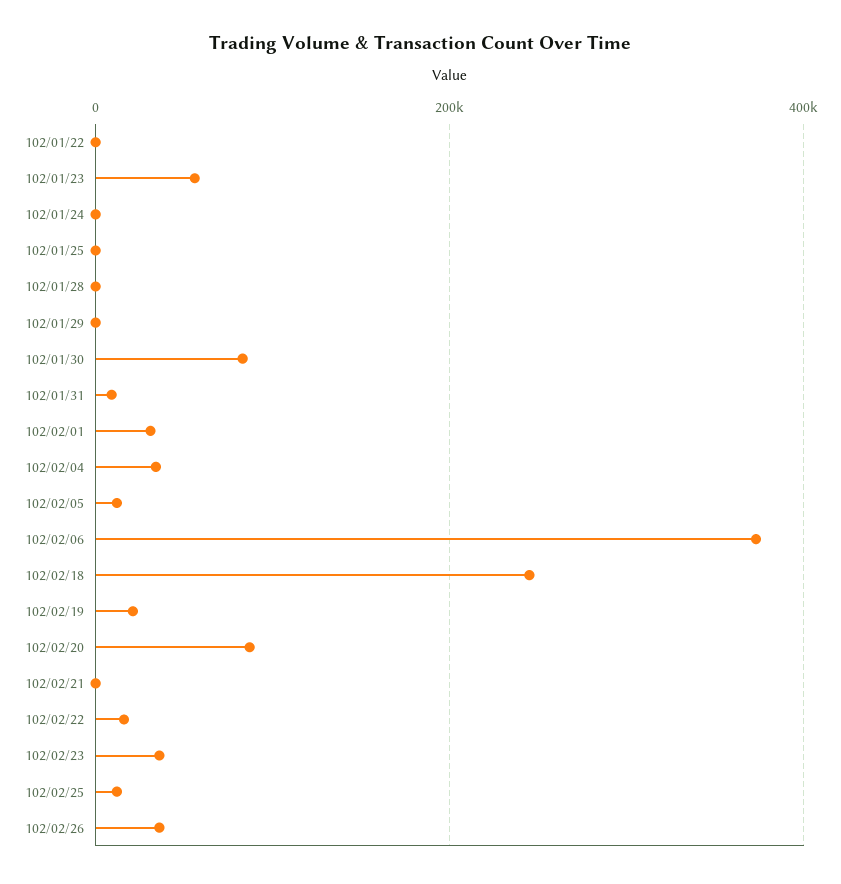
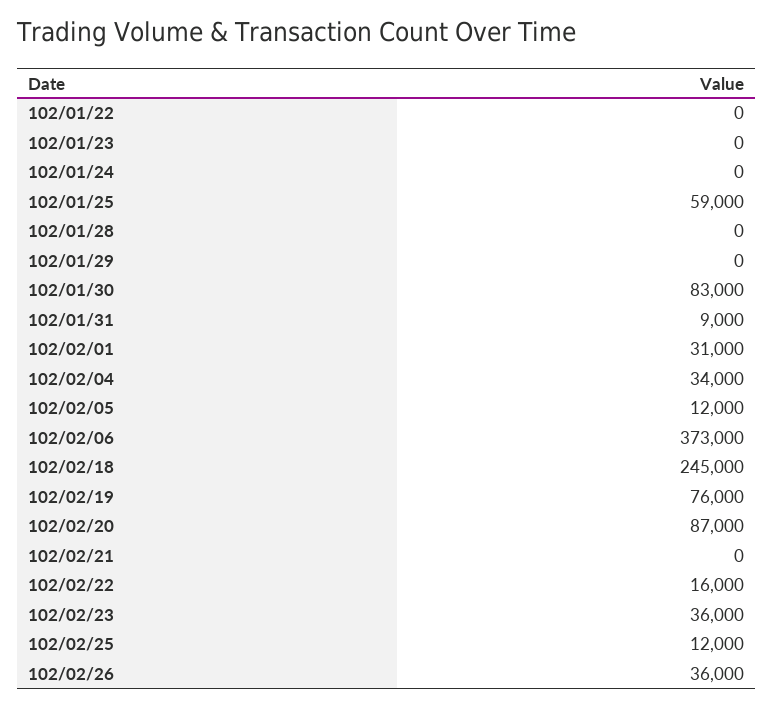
102/01/23: 60000 -> 0
102/01/25: 0 -> 59000
102/02/19: 20000 -> 76000

